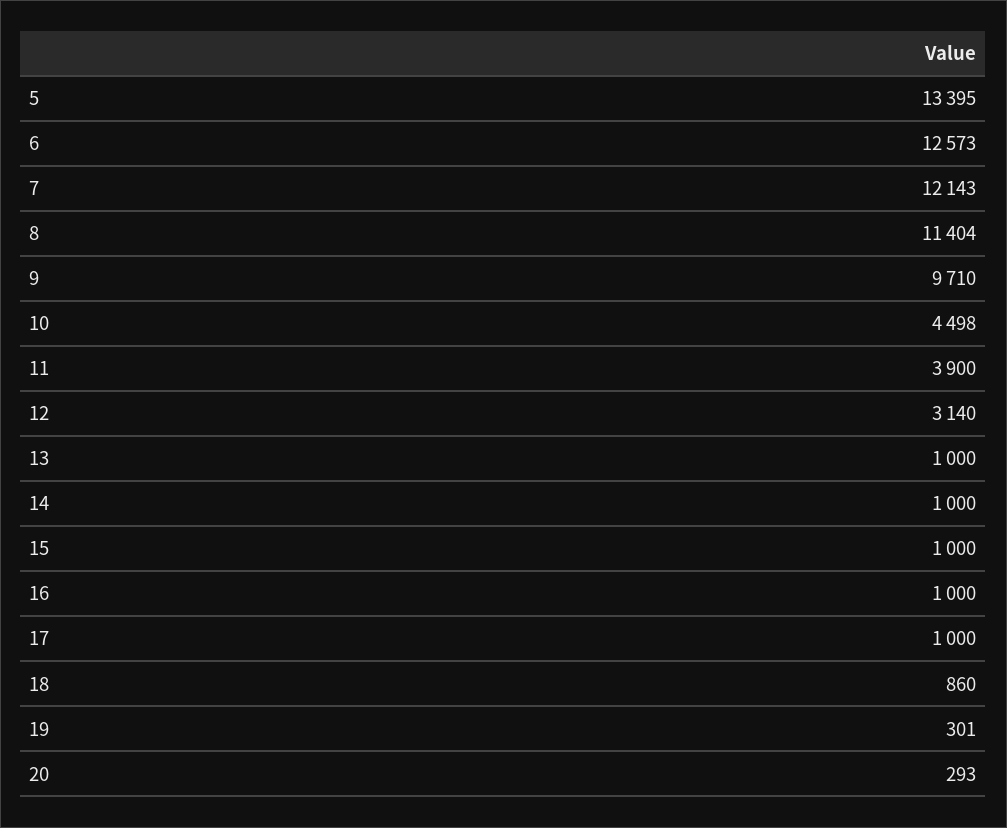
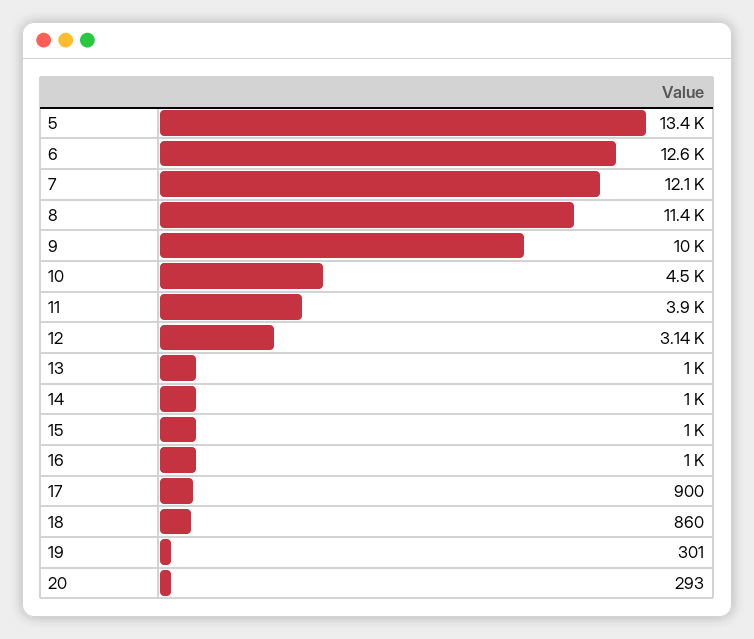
9: 9710 -> 10000
17: 1000 -> 900

